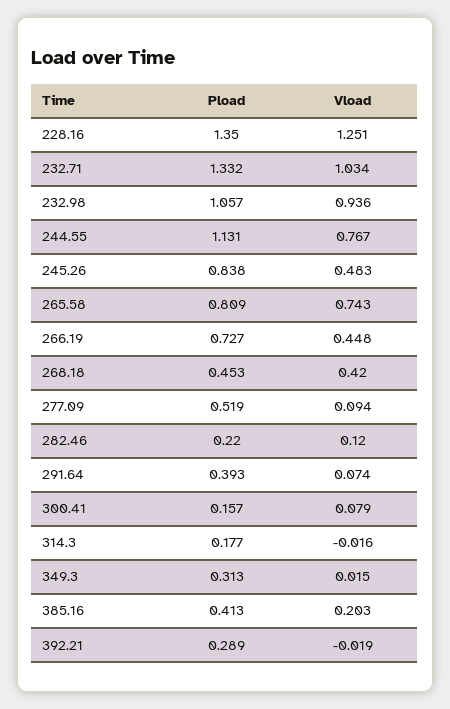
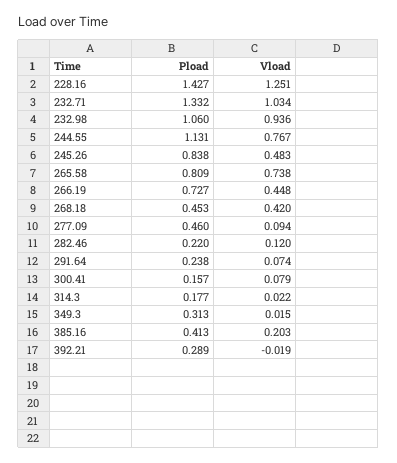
Pload, 228.16: 1.35 -> 1.427
Pload, 232.98: 1.057 -> 1.06
Vload, 265.58: 0.743 -> 0.738
Pload, 277.09: 0.519 -> 0.46
Pload, 291.64: 0.393 -> 0.238
Vload, 314.3: -0.016 -> 0.022

